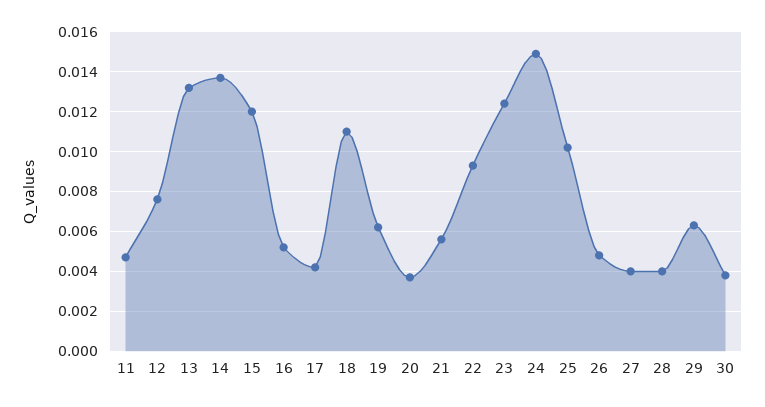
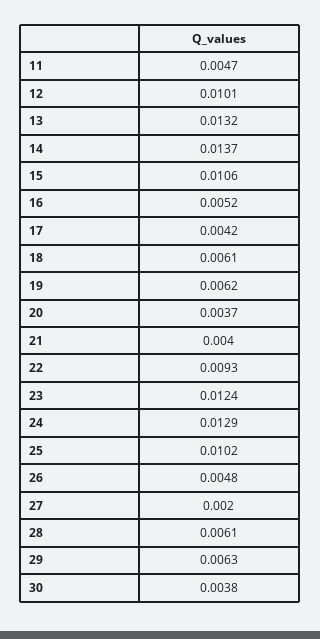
12: 0.0075 -> 0.0101
15: 0.012 -> 0.0106
18: 0.011 -> 0.0061
21: 0.0055 -> 0.004
24: 0.015 -> 0.0129
27: 0.004 -> 0.002
28: 0.004 -> 0.0061

